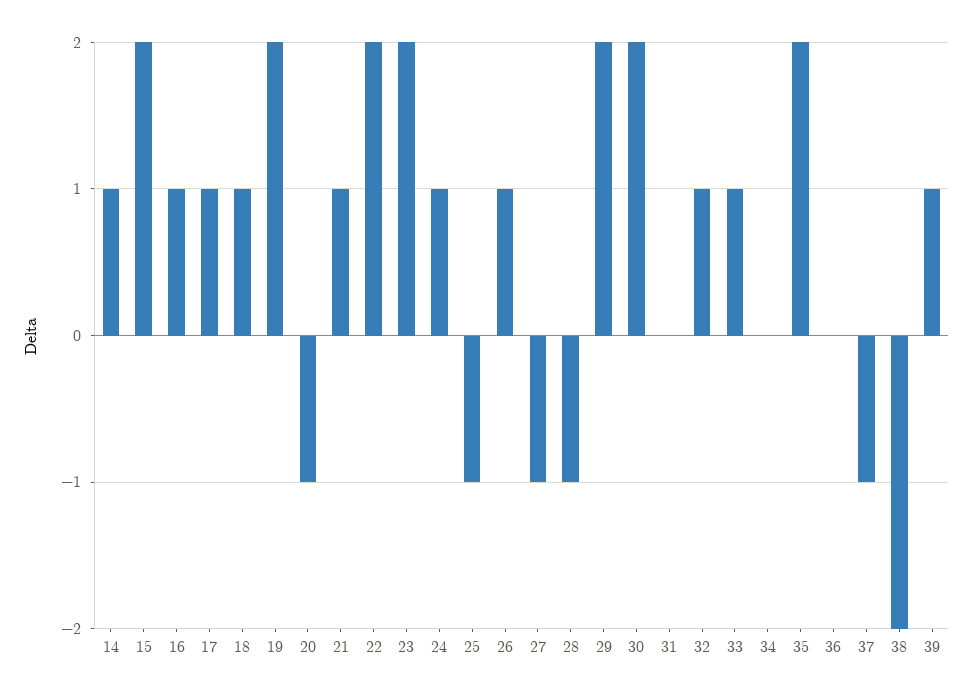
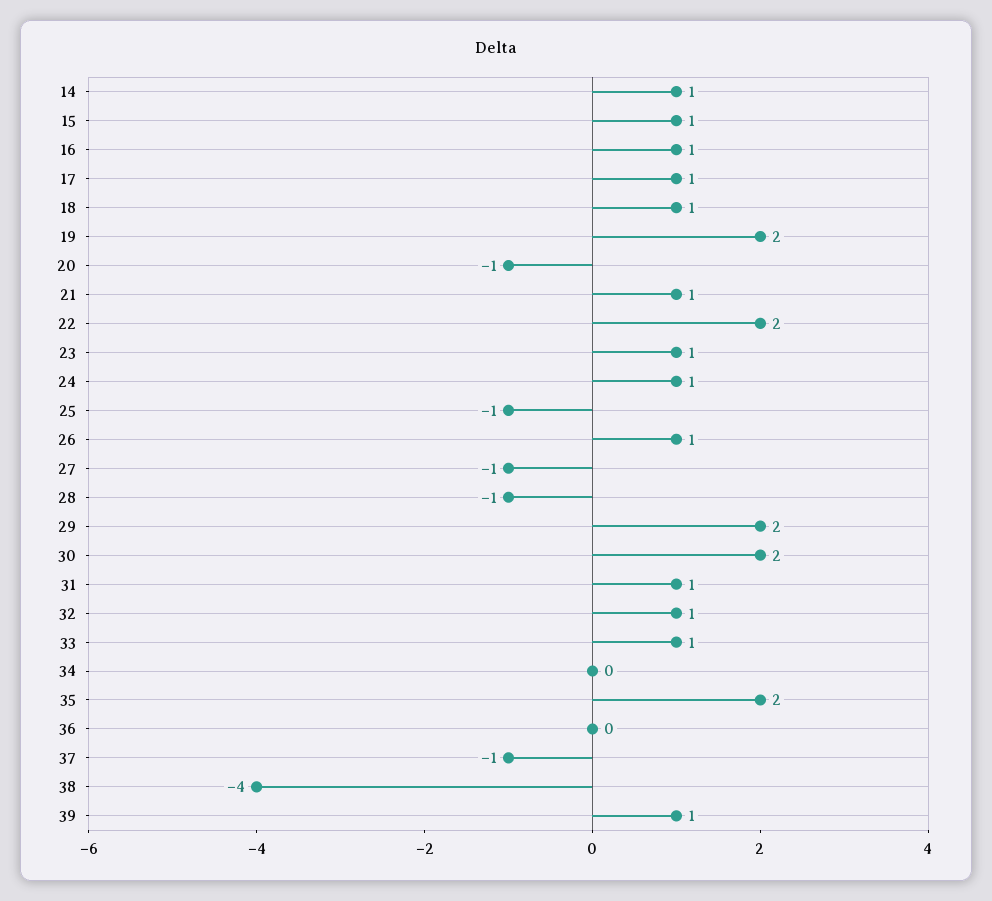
15: 2 -> 1
23: 2 -> 1
31: 0 -> 1
38: -2 -> -4

